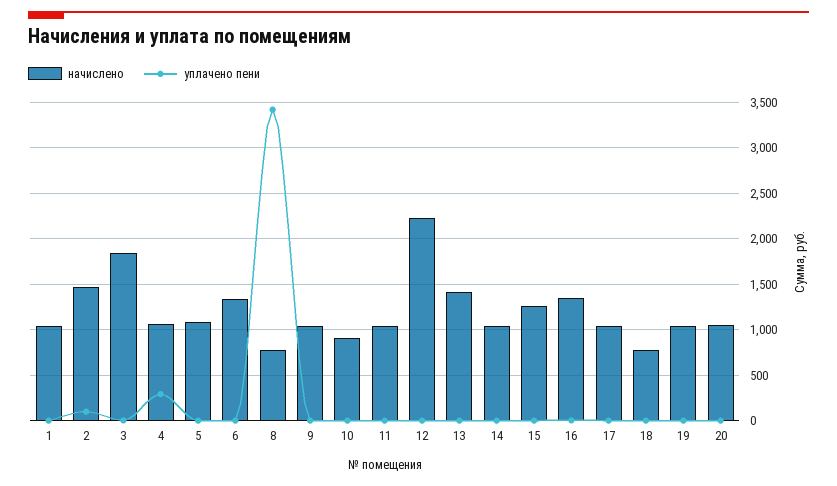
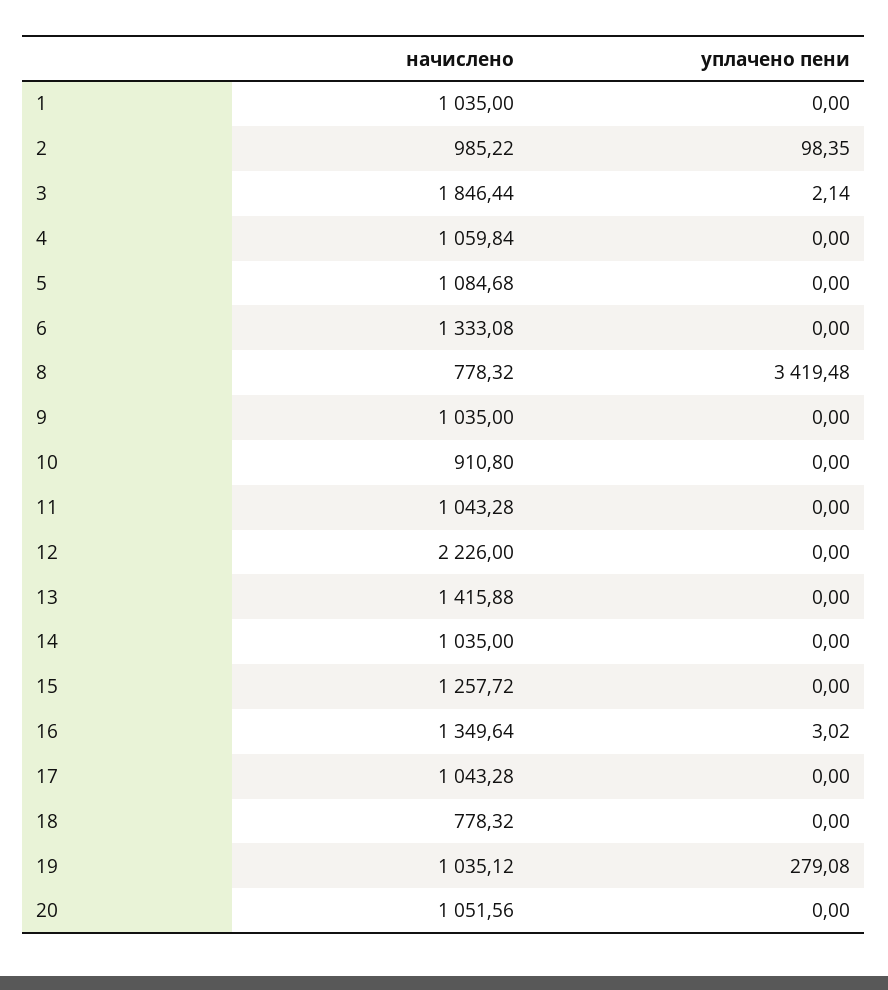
начислено, 2: 1500 -> 985.22
уплачено пени, 4: 300 -> 0
уплачено пени, 19: 0 -> 279.08

